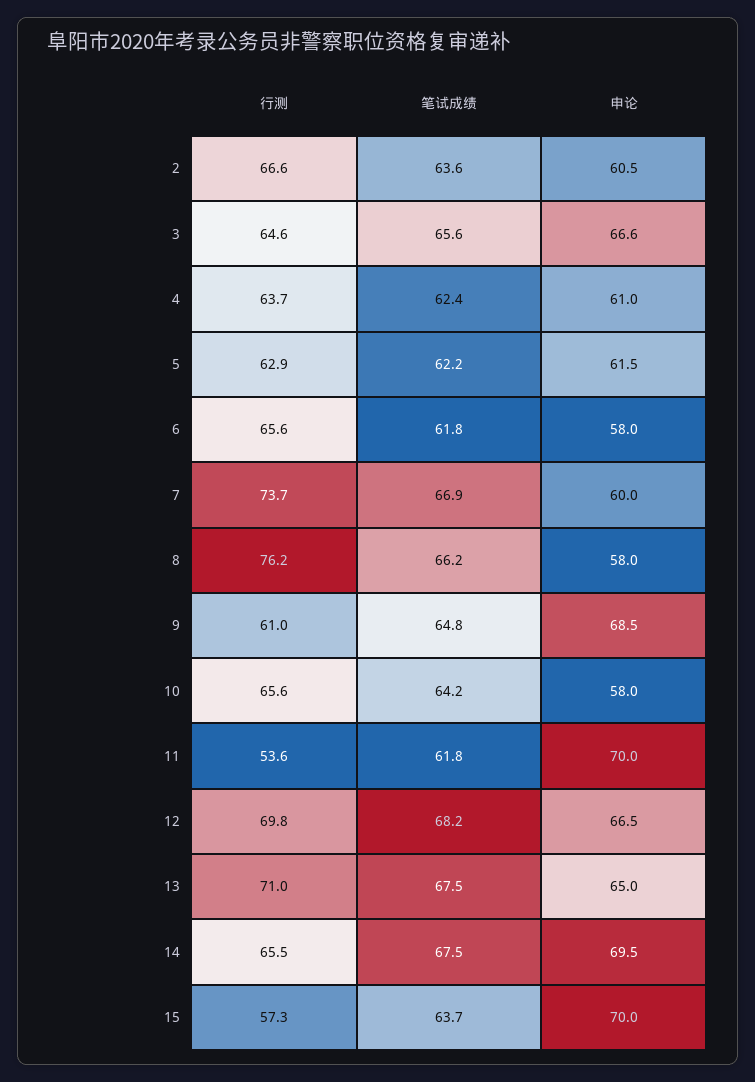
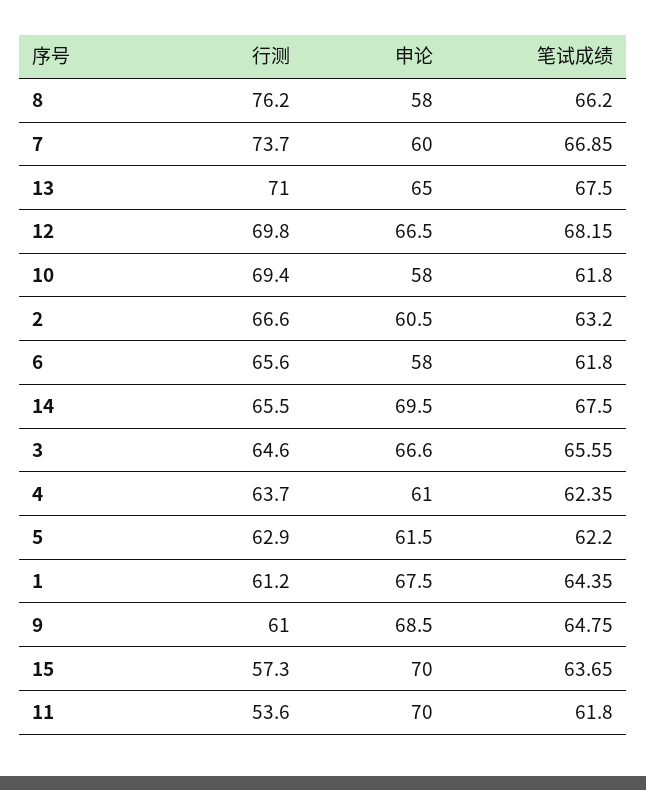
笔试成绩, 2: 63.6 -> 63.2
行测, 10: 65.6 -> 69.4
笔试成绩, 10: 64.2 -> 61.8
行测, 1: none -> 61.2
申论, 1: none -> 67.5
笔试成绩, 1: none -> 64.35

